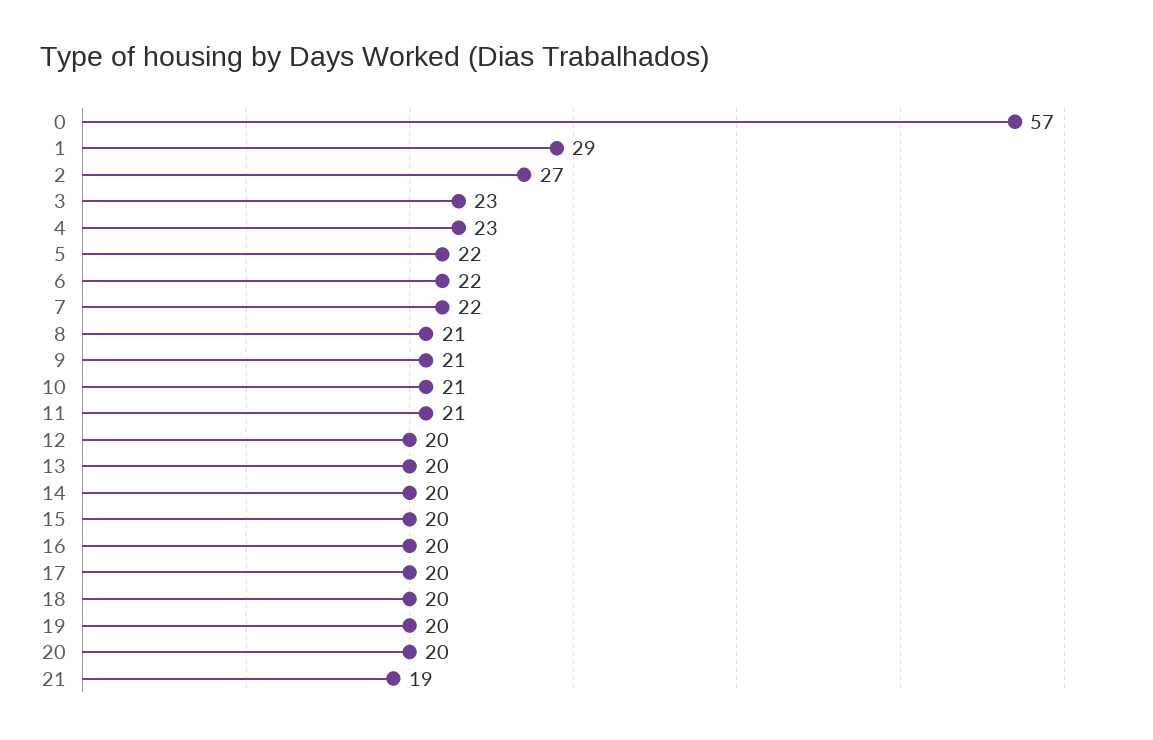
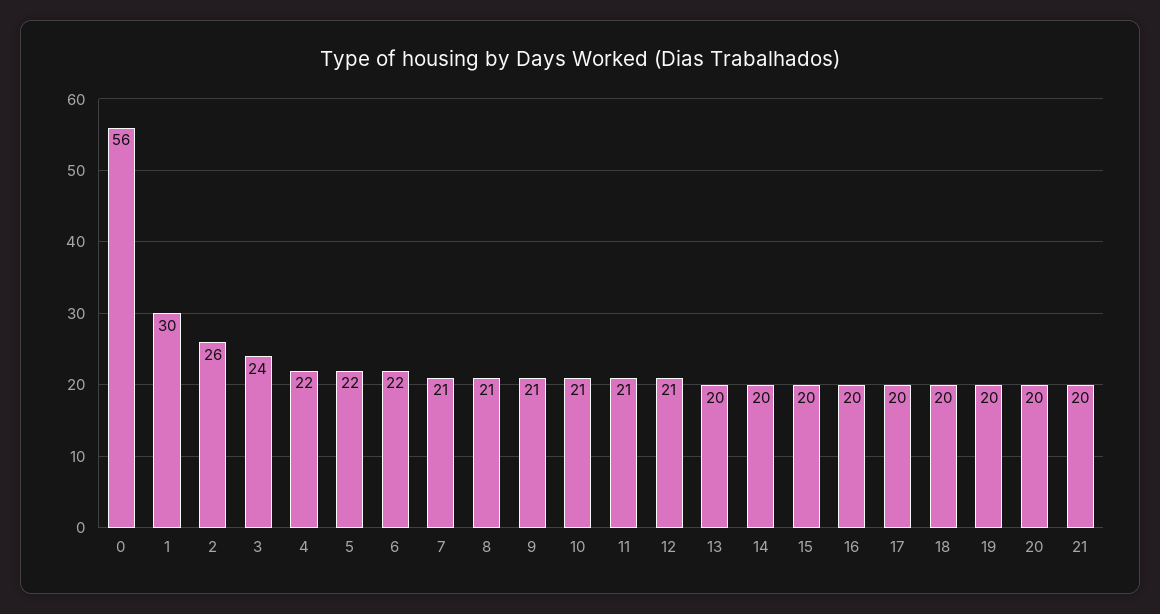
0: 57 -> 56
1: 29 -> 30
2: 27 -> 26
3: 23 -> 24
4: 23 -> 22
7: 22 -> 21
12: 20 -> 21
21: 19 -> 20

